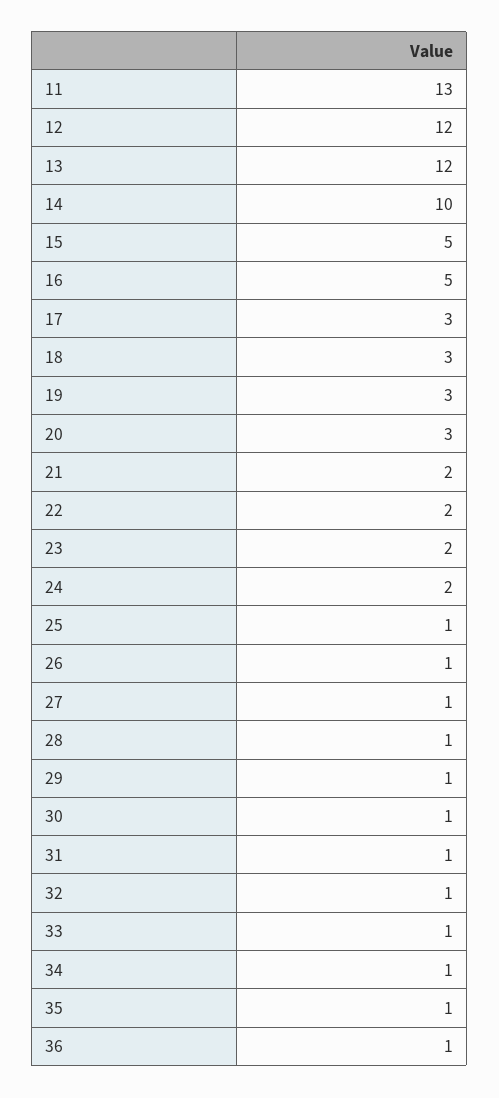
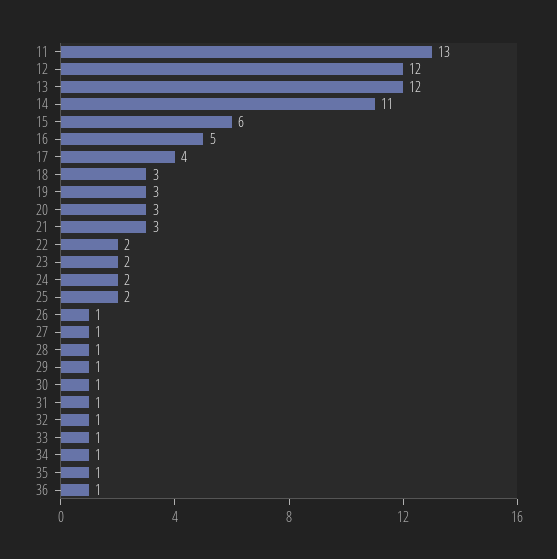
14: 10 -> 11
15: 5 -> 6
17: 3 -> 4
21: 2 -> 3
25: 1 -> 2

